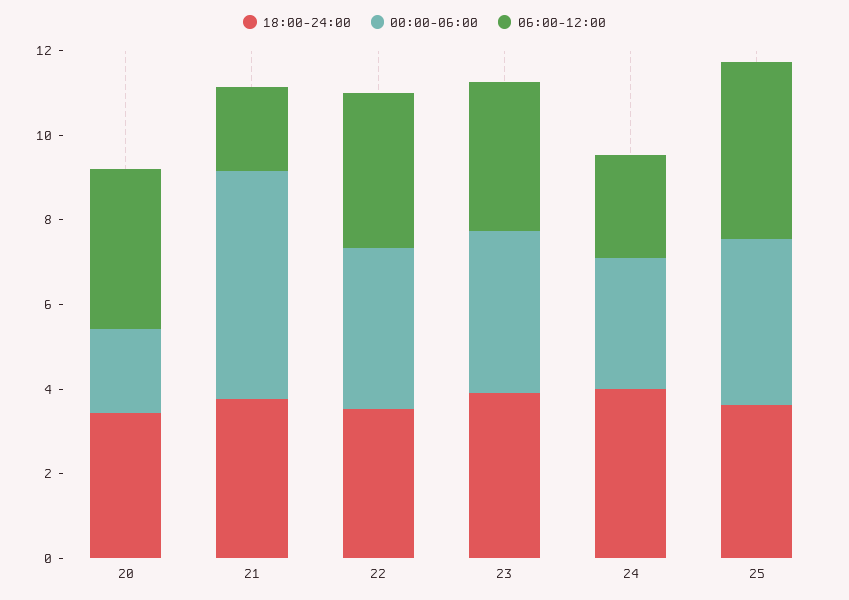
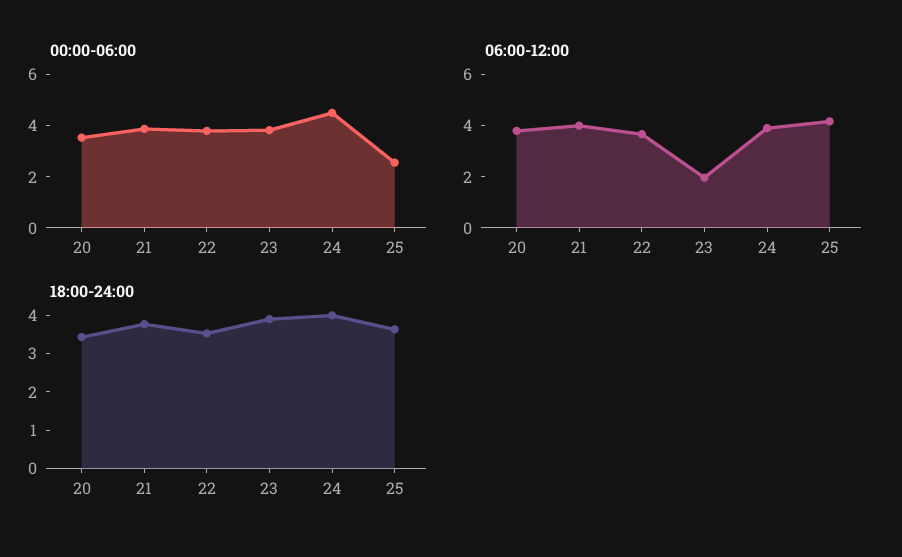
00:00-06:00, 20: 2 -> 3.5
00:00-06:00, 21: 5.5 -> 4
06:00-12:00, 21: 2 -> 4
06:00-12:00, 23: 3.5 -> 2
00:00-06:00, 24: 3 -> 4.5
06:00-12:00, 24: 2.5 -> 4
00:00-06:00, 25: 4 -> 2.5

